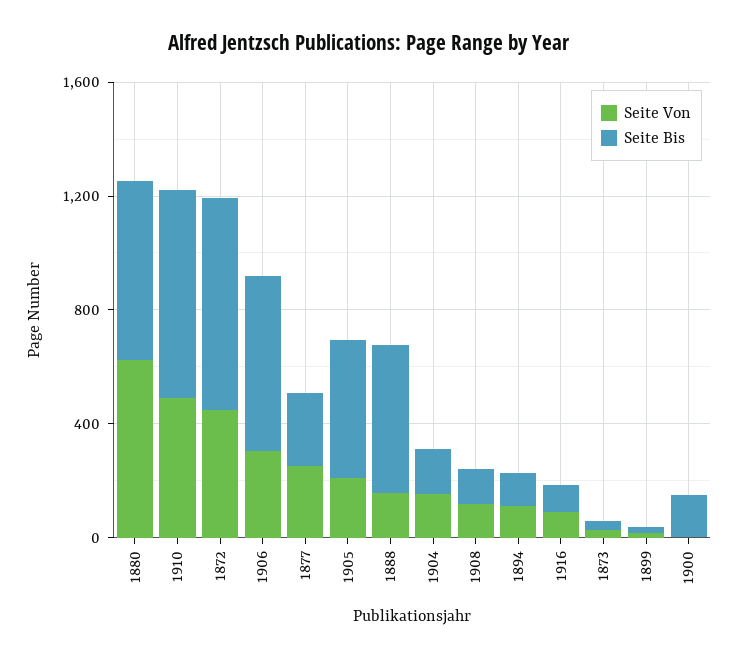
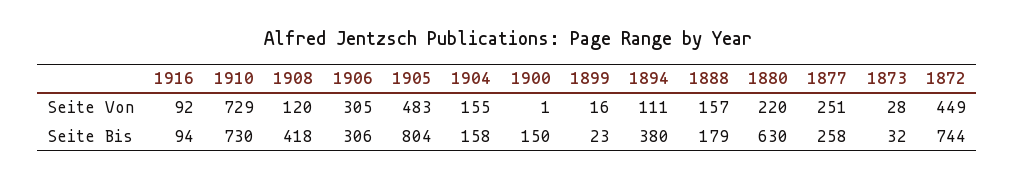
Seite Von, 1880: 600 -> 220
Seite Von, 1910: 500 -> 729
Seite Bis, 1906: 600 -> 306
Seite Von, 1905: 200 -> 483
Seite Bis, 1905: 500 -> 804
Seite Bis, 1888: 500 -> 179
Seite Bis, 1908: 100 -> 418
Seite Bis, 1894: 100 -> 380

